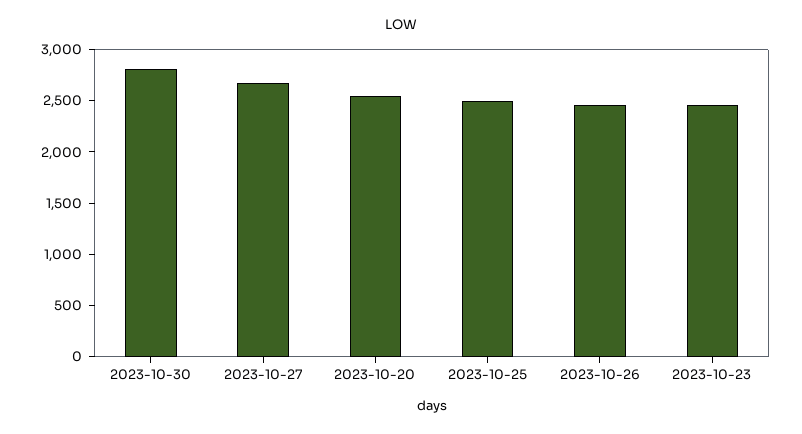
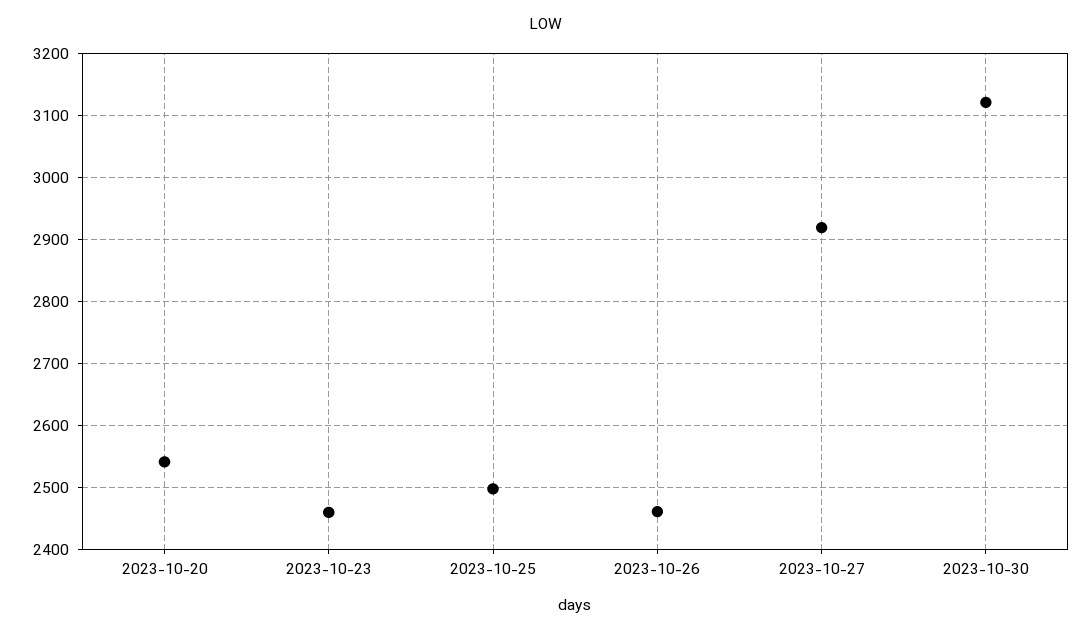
2023-10-30: 2800 -> 3120
2023-10-27: 2700 -> 2920

